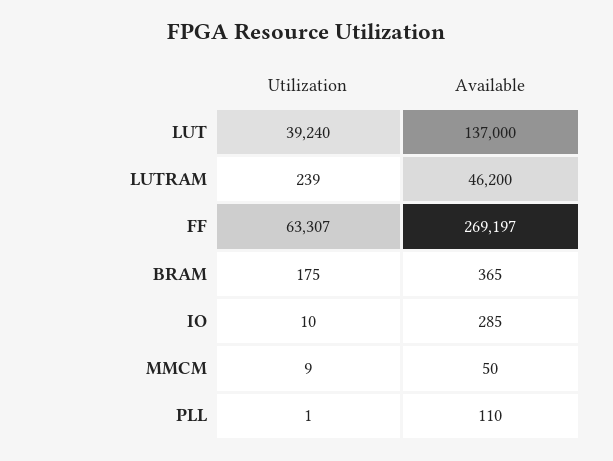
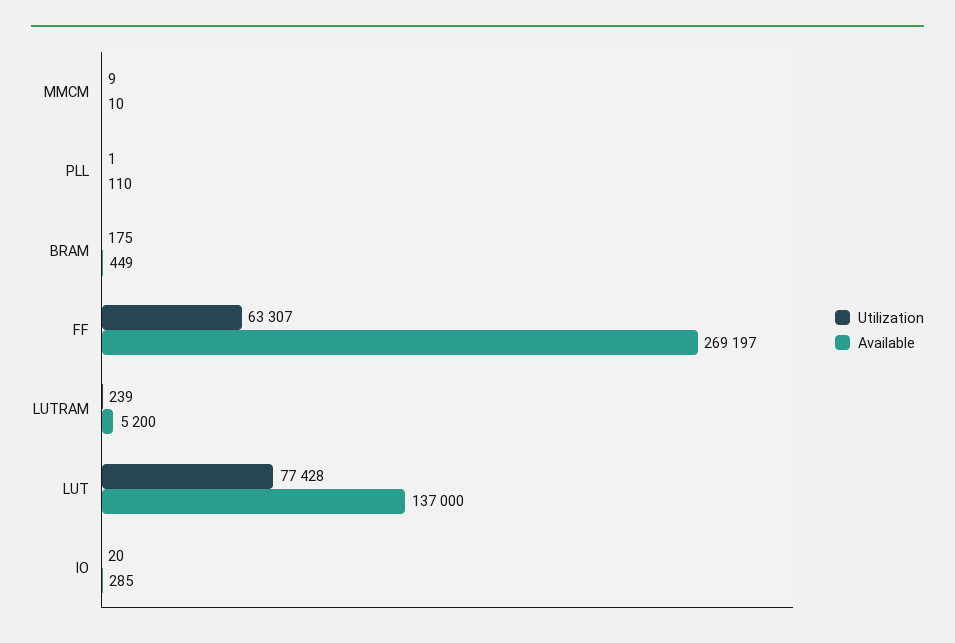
Utilization, LUT: 39240 -> 77428
Available, LUTRAM: 46200 -> 5200
Available, BRAM: 365 -> 449
Utilization, IO: 10 -> 20
Available, MMCM: 50 -> 10

